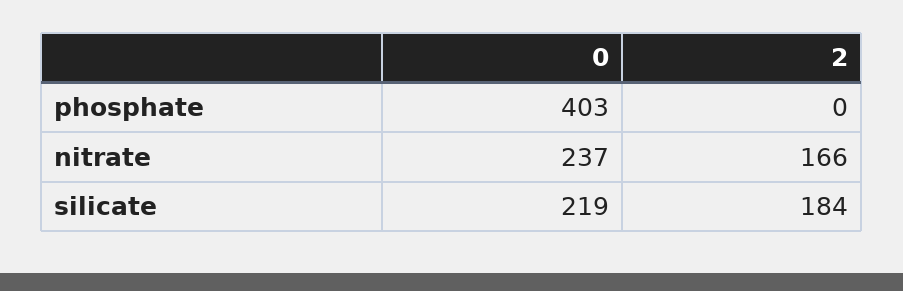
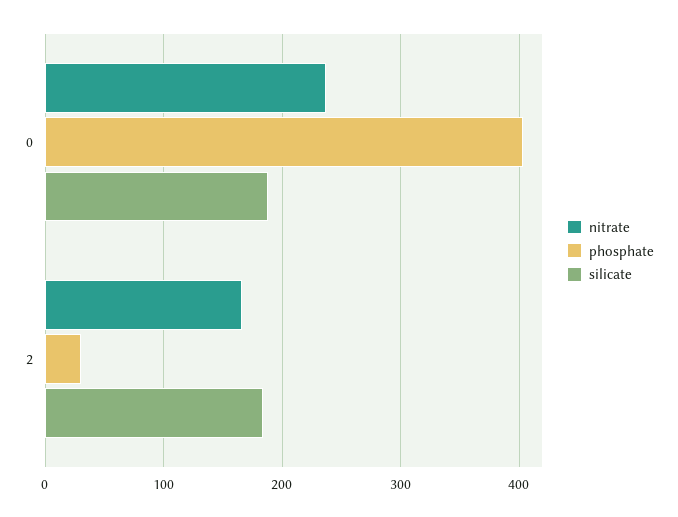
phosphate, 2: 0 -> 30
silicate, 0: 219 -> 190

